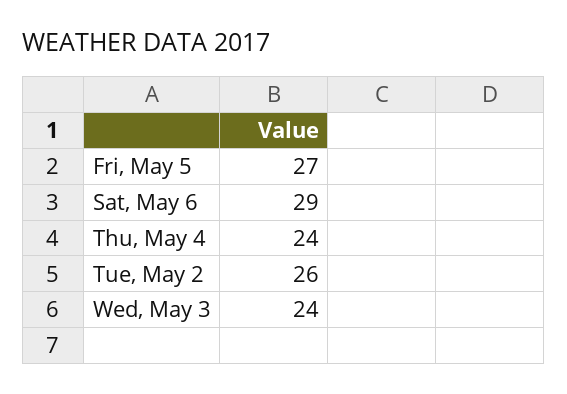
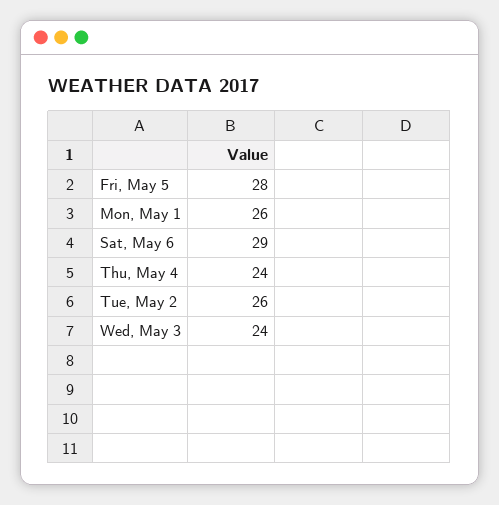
Fri, May 5: 27 -> 28
Mon, May 1: none -> 26

